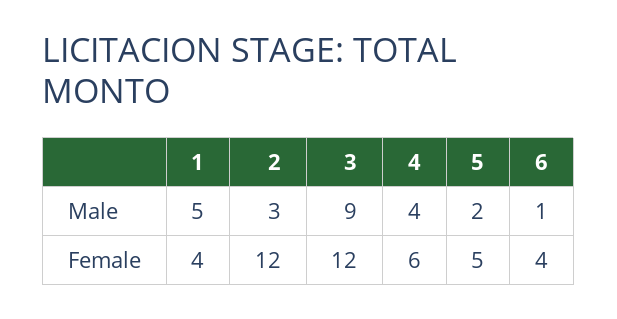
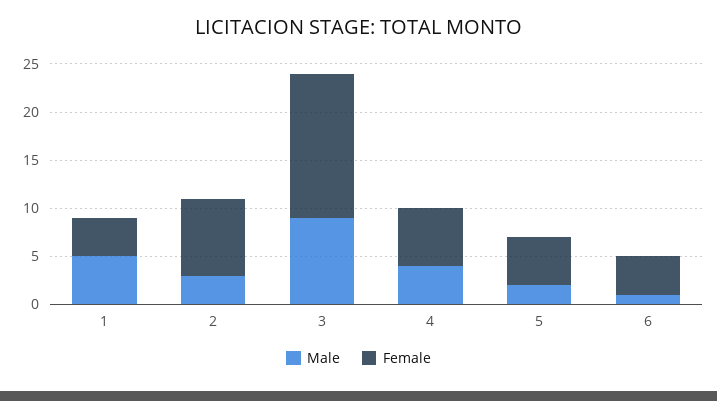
Female, 2: 12 -> 8
Female, 3: 12 -> 15

